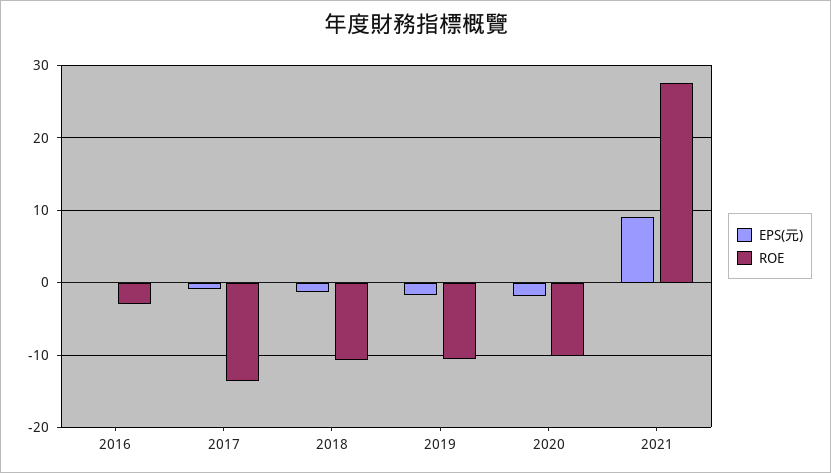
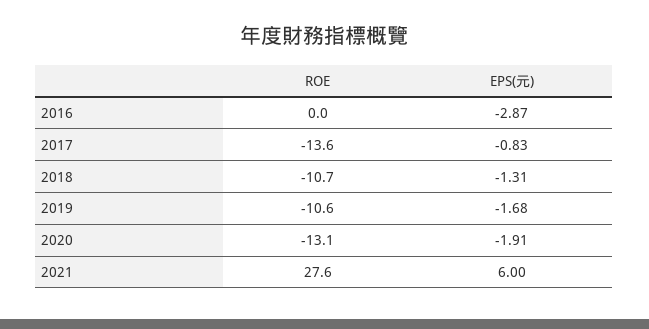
EPS(元), 2016: 0 -> -2.87
ROE, 2016: -3 -> 0
ROE, 2020: -10 -> -13.1
EPS(元), 2021: 9 -> 6

